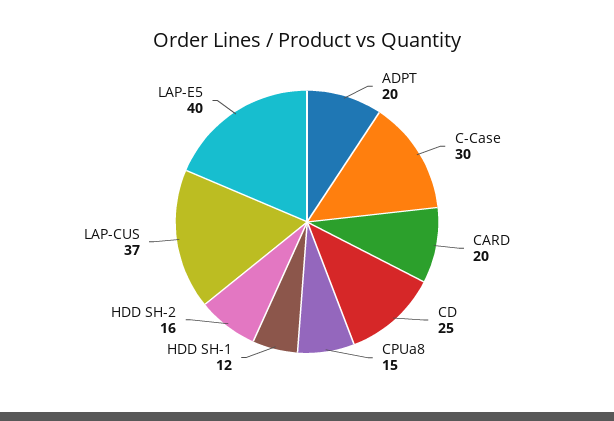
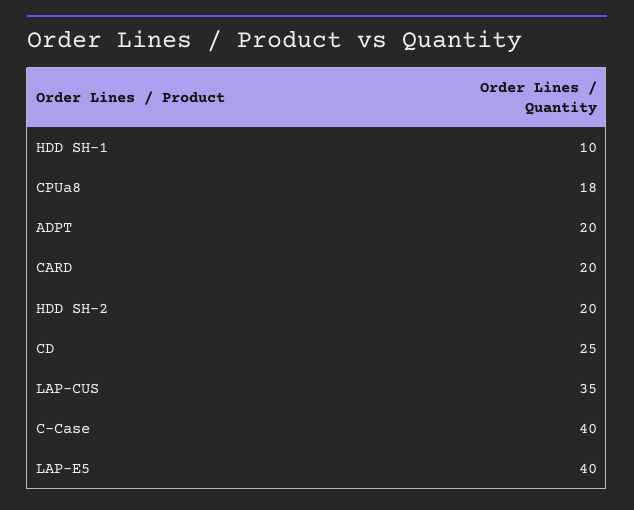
C-Case: 30 -> 40
CPUa8: 15 -> 18
HDD SH-1: 12 -> 10
HDD SH-2: 16 -> 20
LAP-CUS: 37 -> 35

